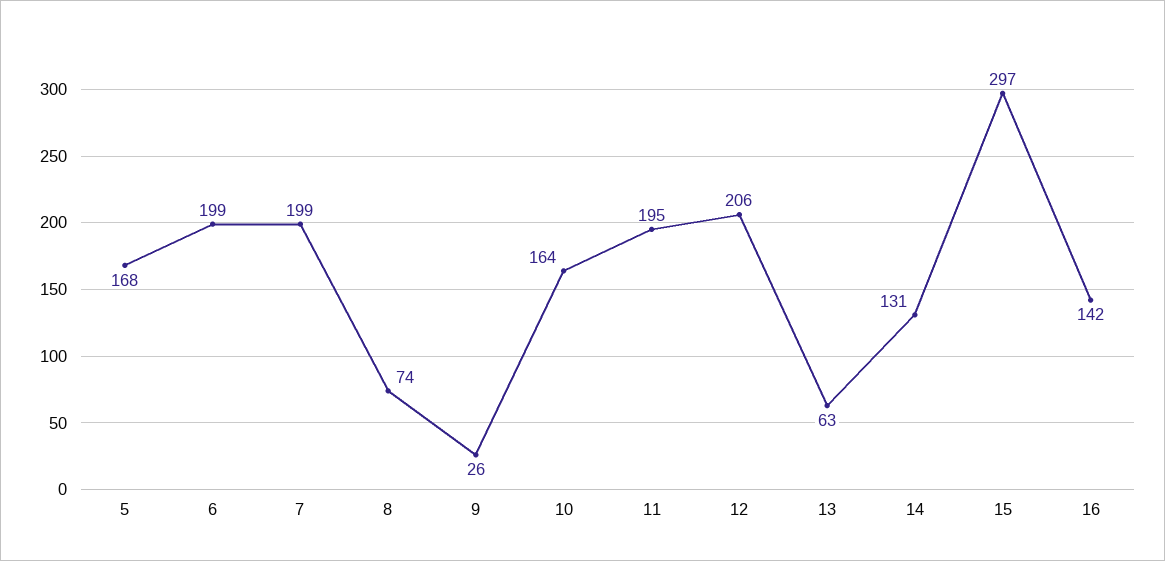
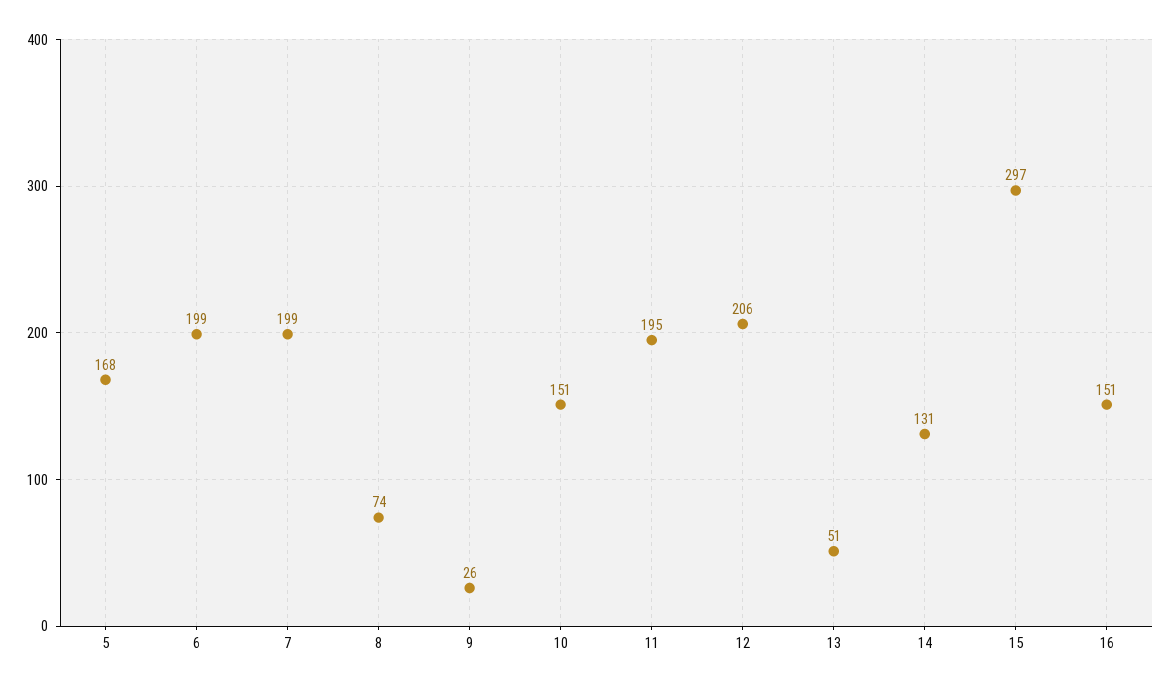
10: 164 -> 151
13: 63 -> 51
16: 142 -> 151

